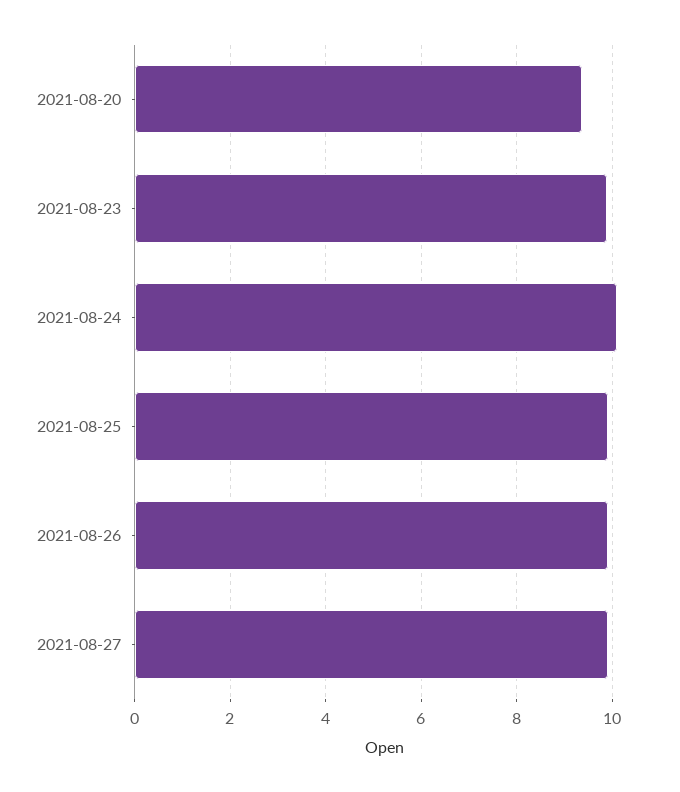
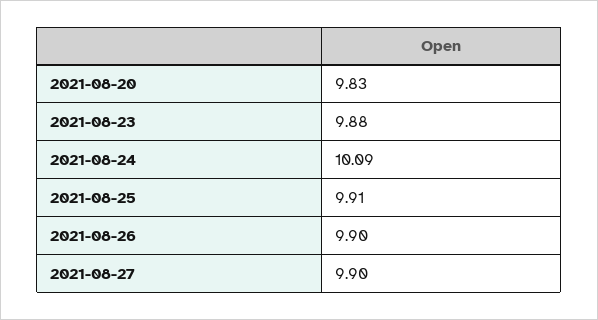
2021-08-20: 9.4 -> 9.83

